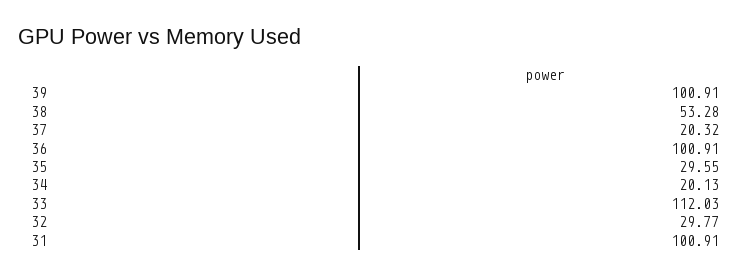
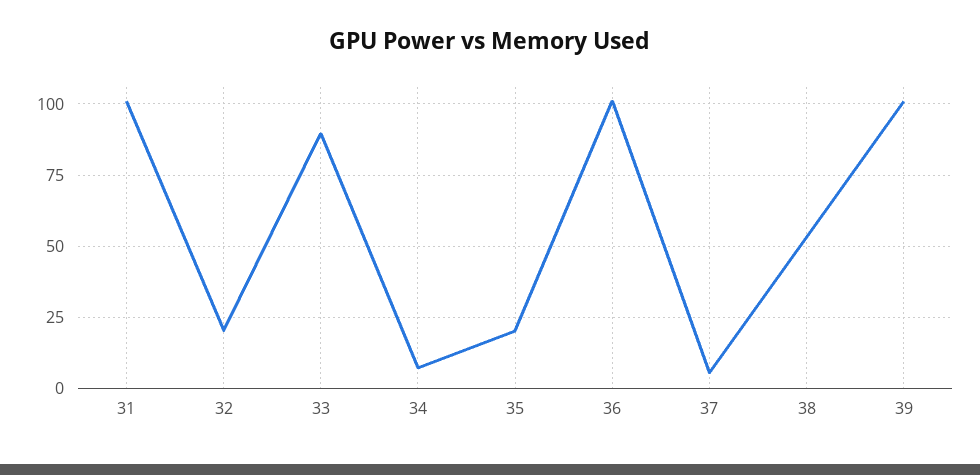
37: 20.32 -> 5
35: 29.55 -> 20
34: 20.13 -> 7.5
33: 112.03 -> 90
32: 29.77 -> 20

